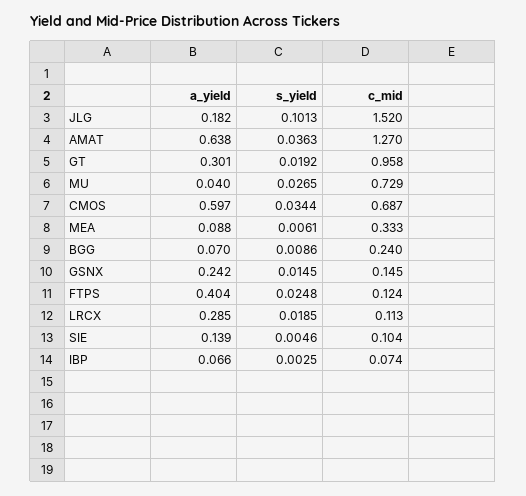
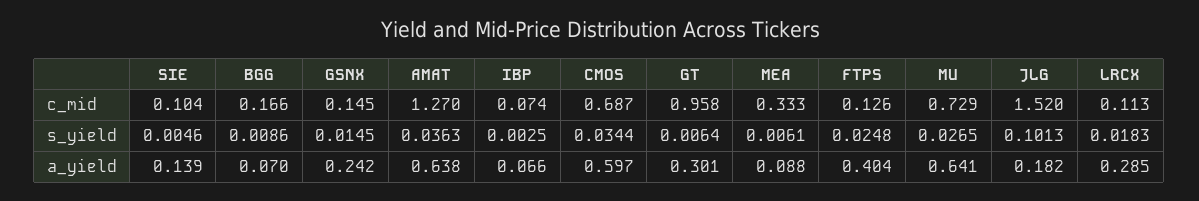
s_yield, GT: 0.0192 -> 0.0064
a_yield, MU: 0.04 -> 0.641
c_mid, BGG: 0.24 -> 0.166
c_mid, FTPS: 0.124 -> 0.126
s_yield, LRCX: 0.0185 -> 0.0183

